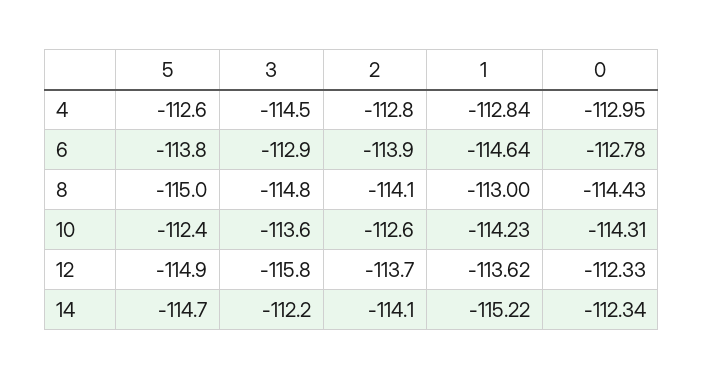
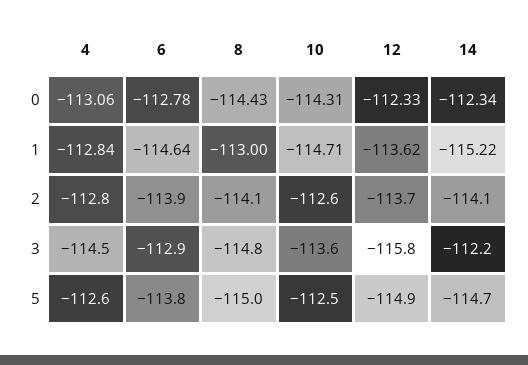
0, 4: -112.95 -> -113.06
5, 10: -112.4 -> -112.5
1, 10: -114.23 -> -114.71

